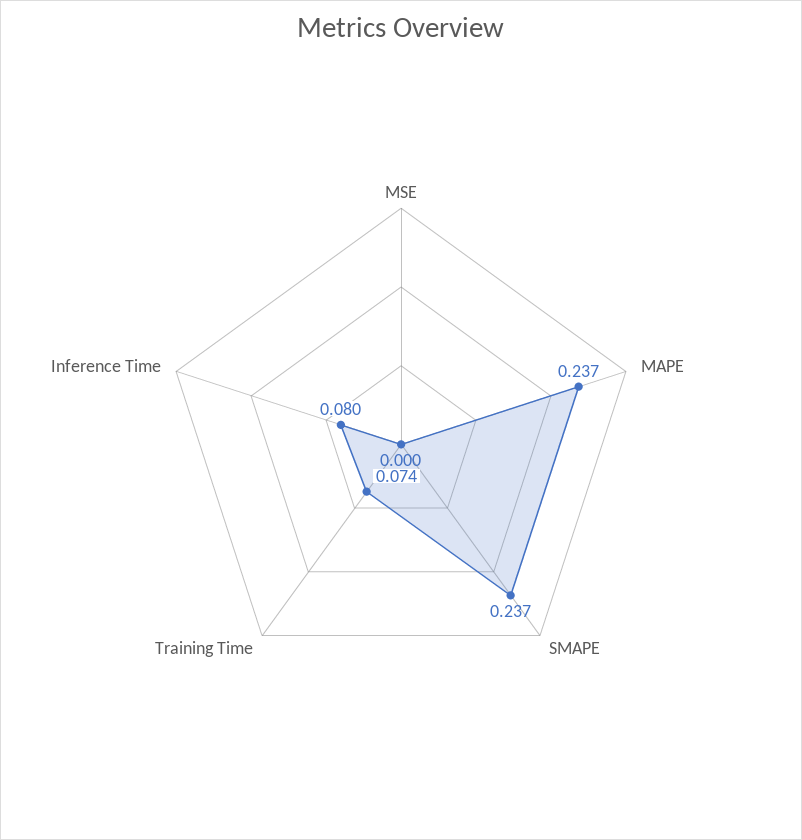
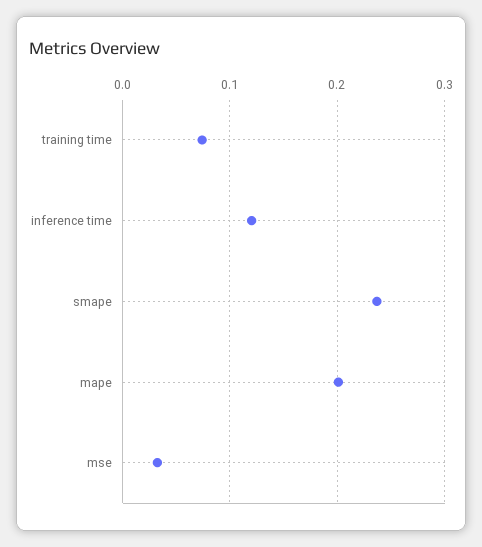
MSE: 0 -> 0.03
MAPE: 0.237 -> 0.2
Inference Time: 0.08 -> 0.12

